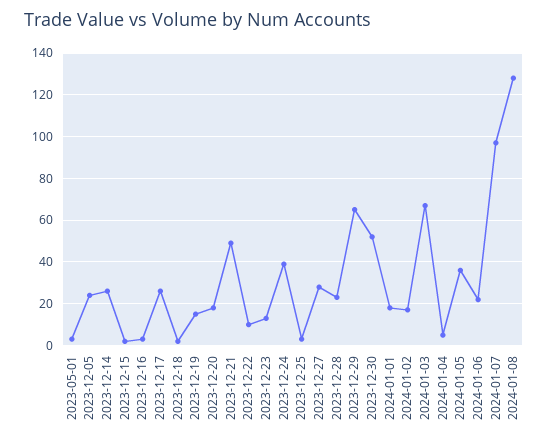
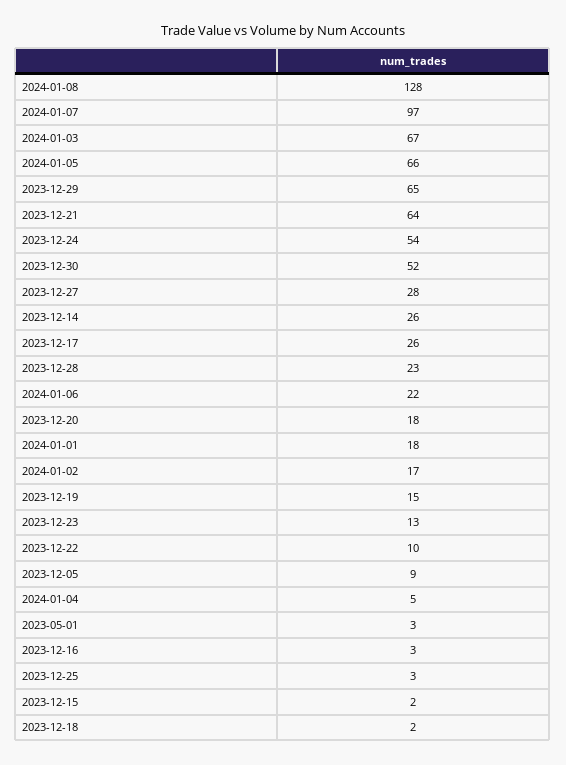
2023-12-05: 25 -> 9
2023-12-21: 50 -> 64
2023-12-24: 40 -> 54
2024-01-05: 35 -> 66

